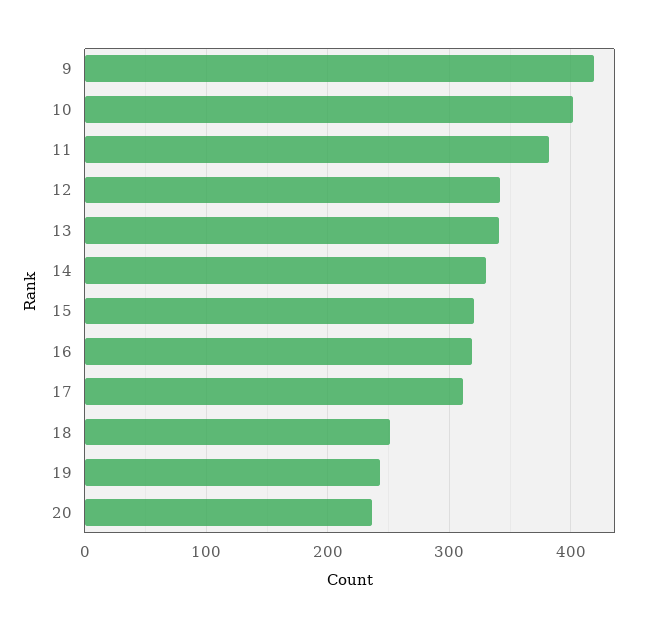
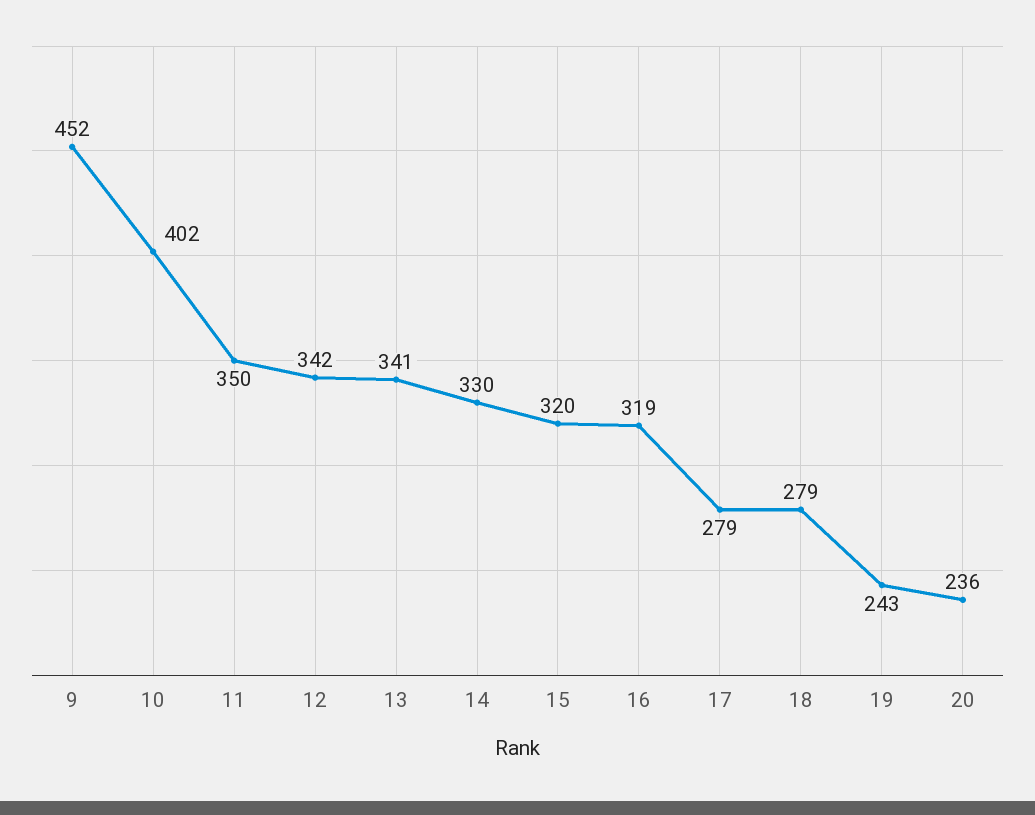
9: 420 -> 452
11: 380 -> 350
17: 310 -> 279
18: 250 -> 279

